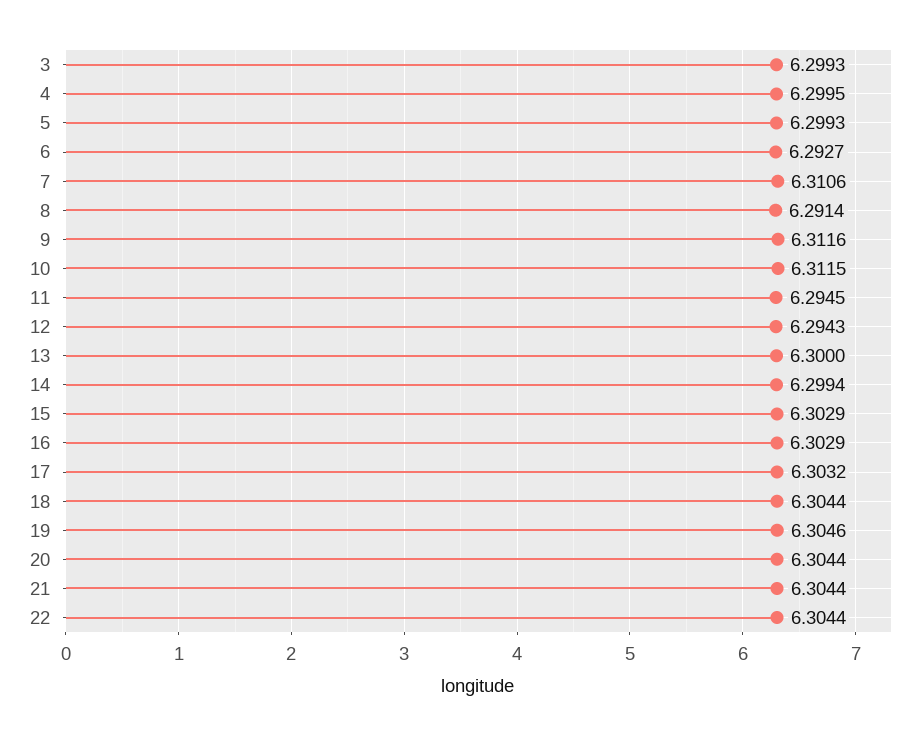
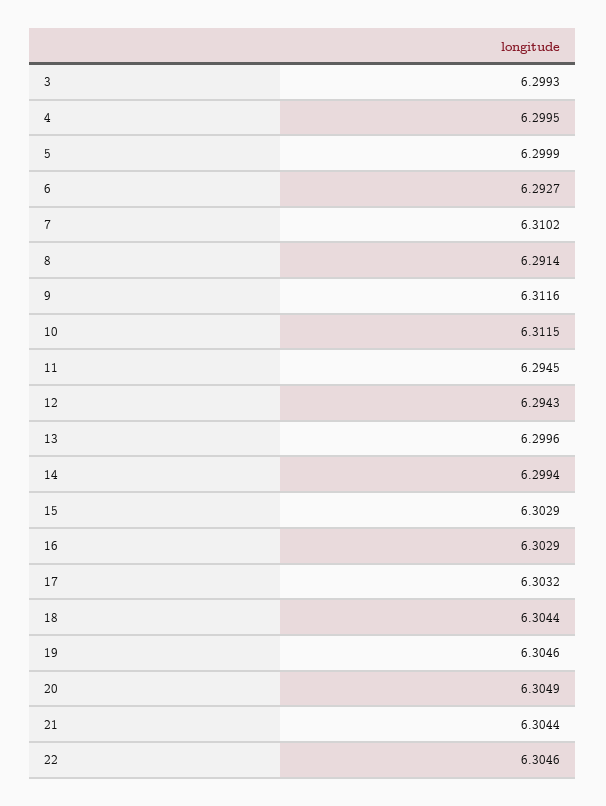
5: 6.2993 -> 6.2999
7: 6.3106 -> 6.3102
13: 6.3 -> 6.2996
20: 6.3044 -> 6.3049
22: 6.3044 -> 6.3046

